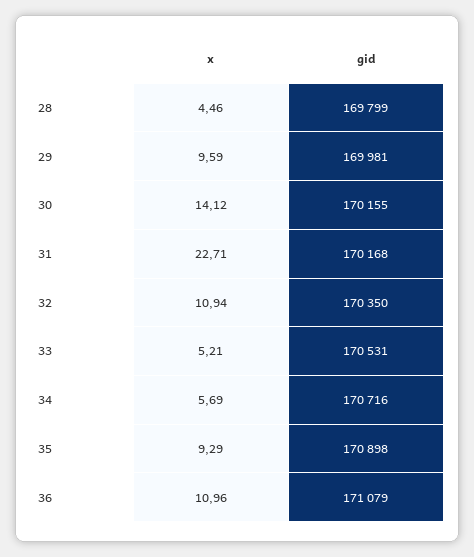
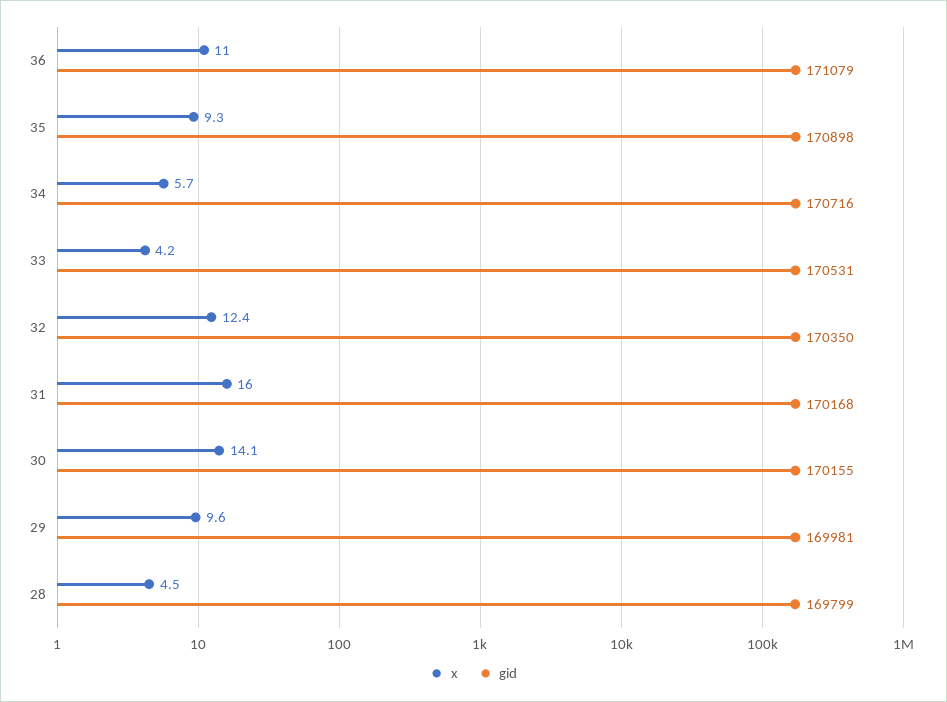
x, 31: 22.71 -> 16
x, 32: 10.94 -> 12.4
x, 33: 5.21 -> 4.2

